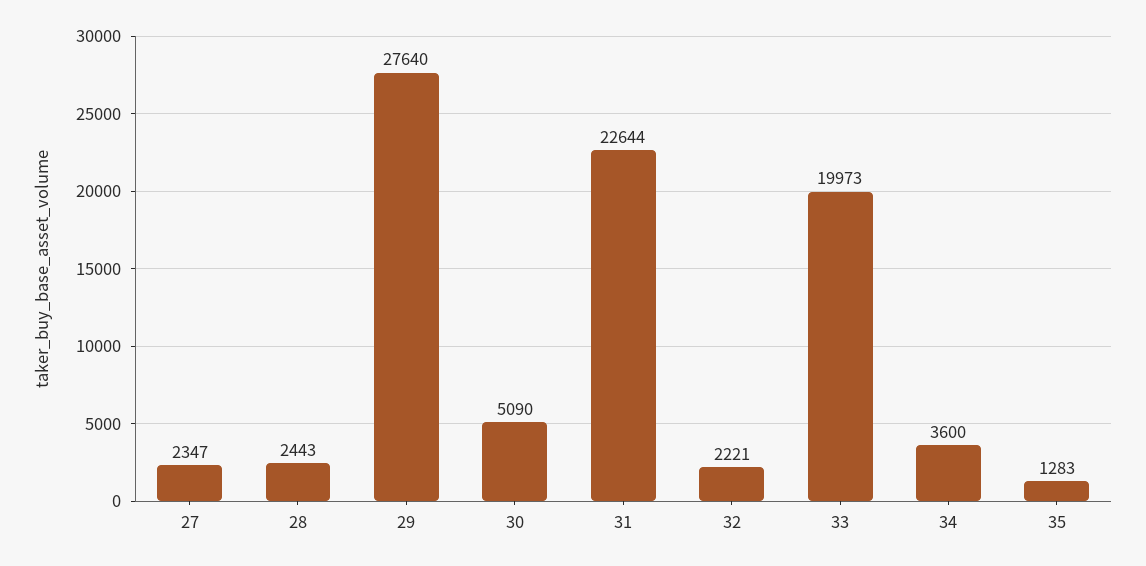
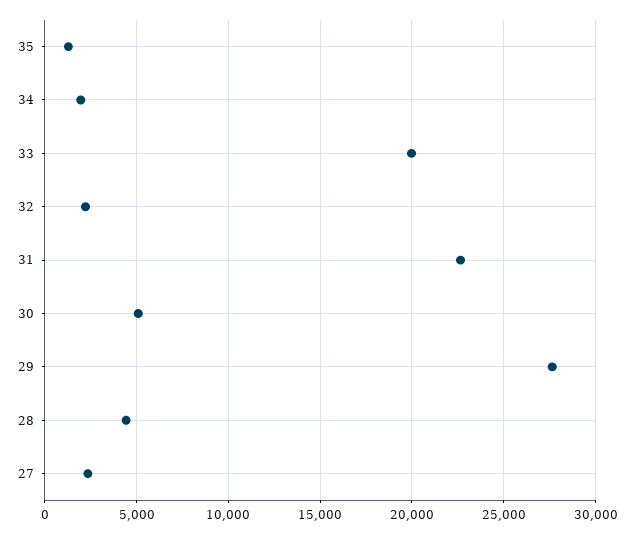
28: 2443 -> 4500
34: 3600 -> 2000

